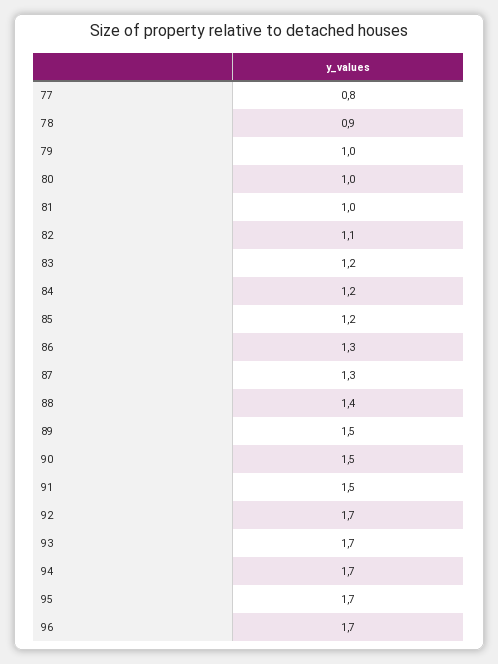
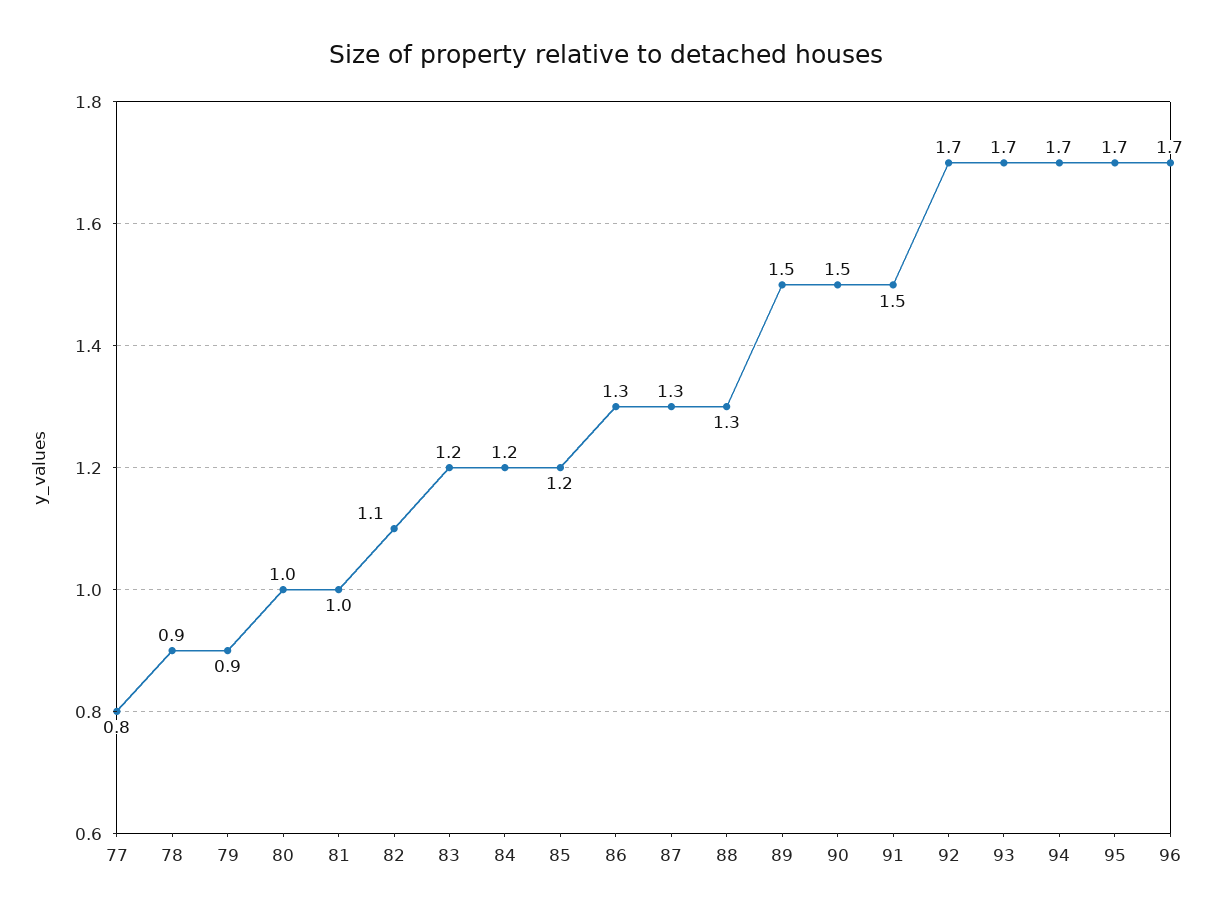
79: 1 -> 0.9
88: 1.4 -> 1.3

